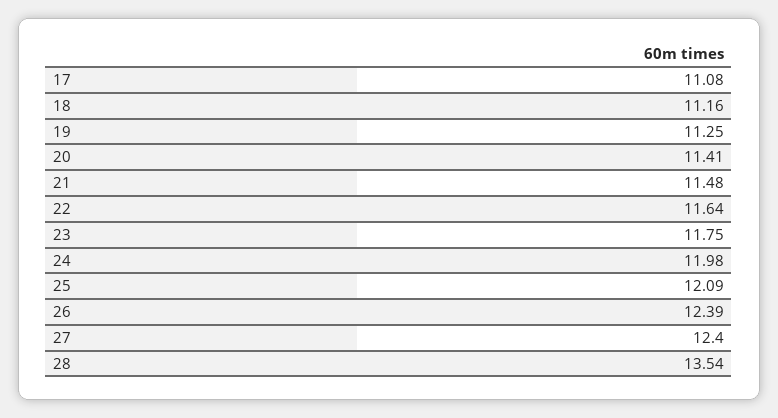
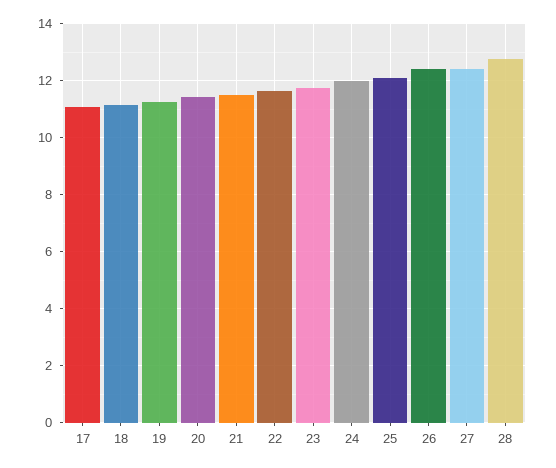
28: 13.54 -> 12.75

